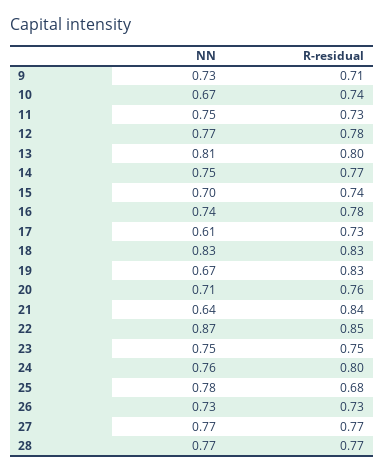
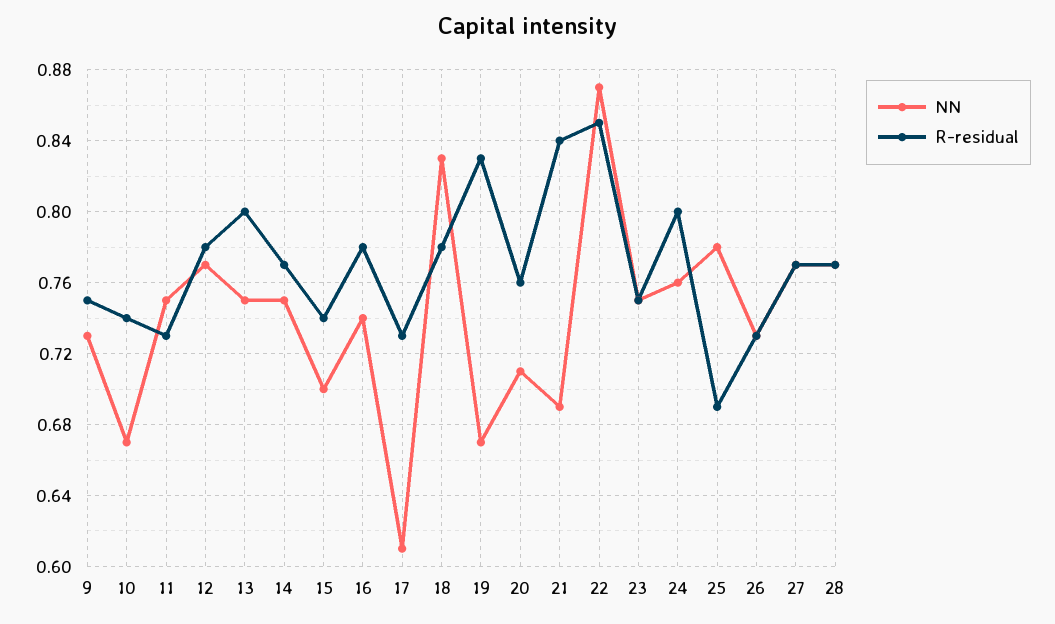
R-residual, 9: 0.71 -> 0.75
NN, 13: 0.81 -> 0.75
R-residual, 18: 0.83 -> 0.78
NN, 21: 0.64 -> 0.69
R-residual, 25: 0.68 -> 0.69

